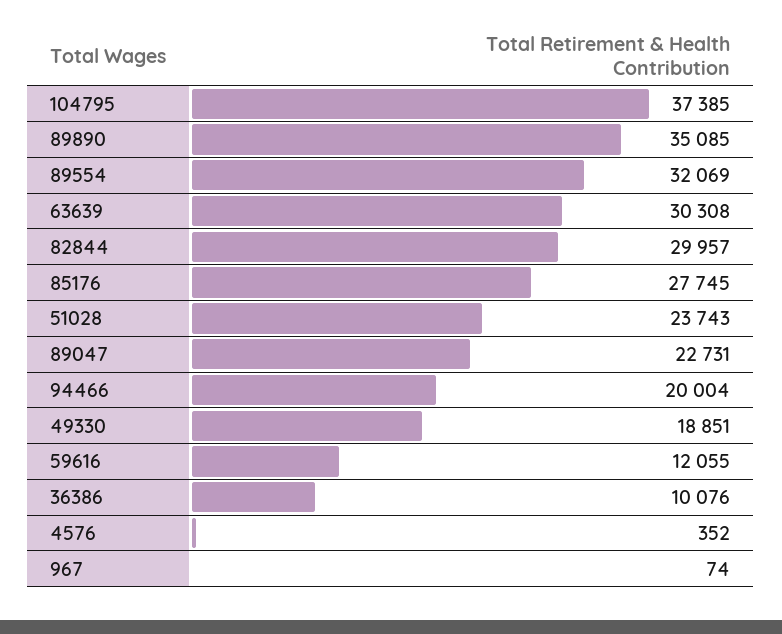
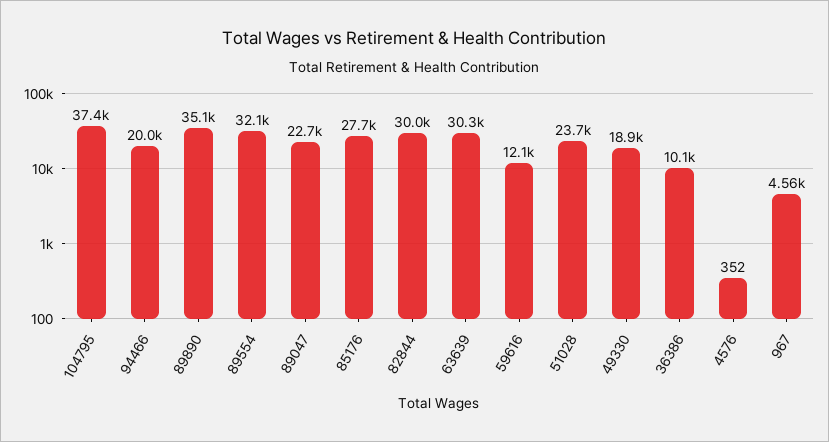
967: 74 -> 4560

